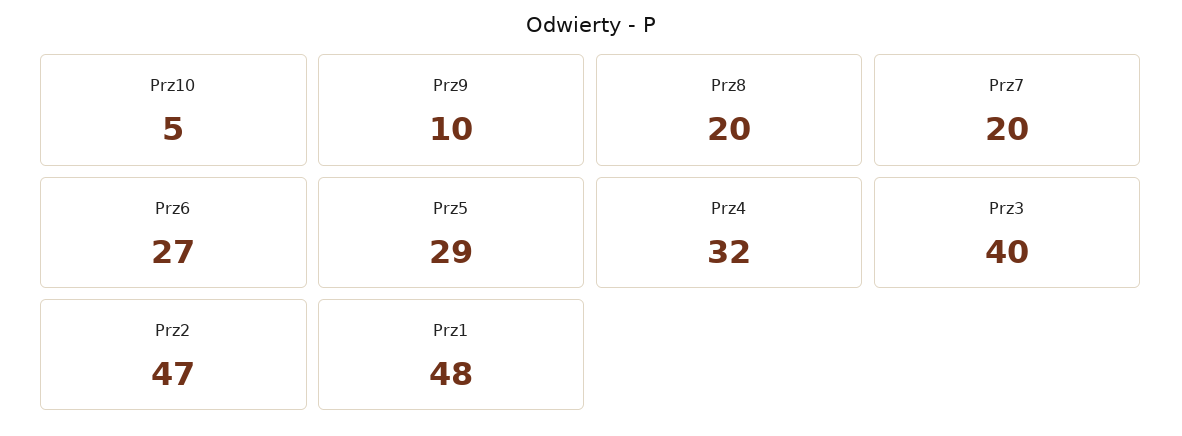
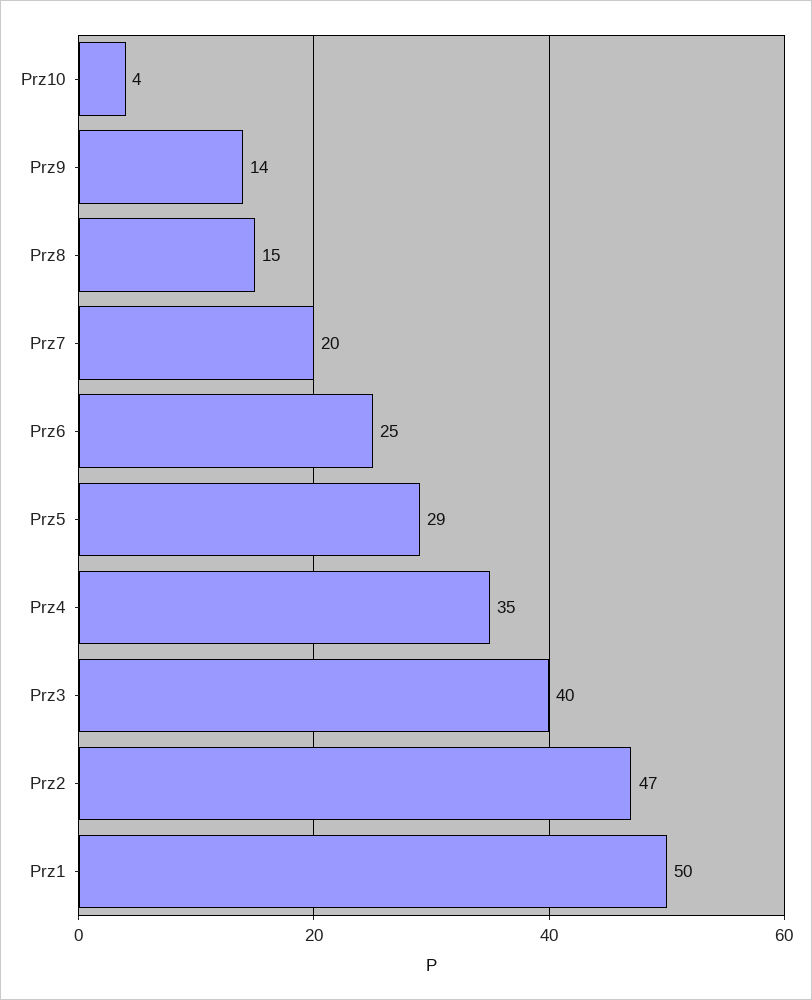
Prz10: 5 -> 4
Prz9: 10 -> 14
Prz8: 20 -> 15
Prz6: 27 -> 25
Prz4: 32 -> 35
Prz1: 48 -> 50

